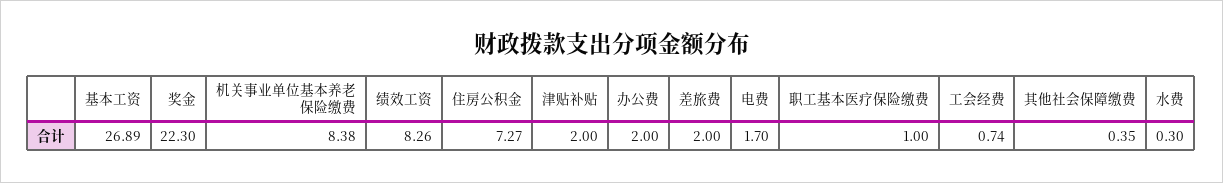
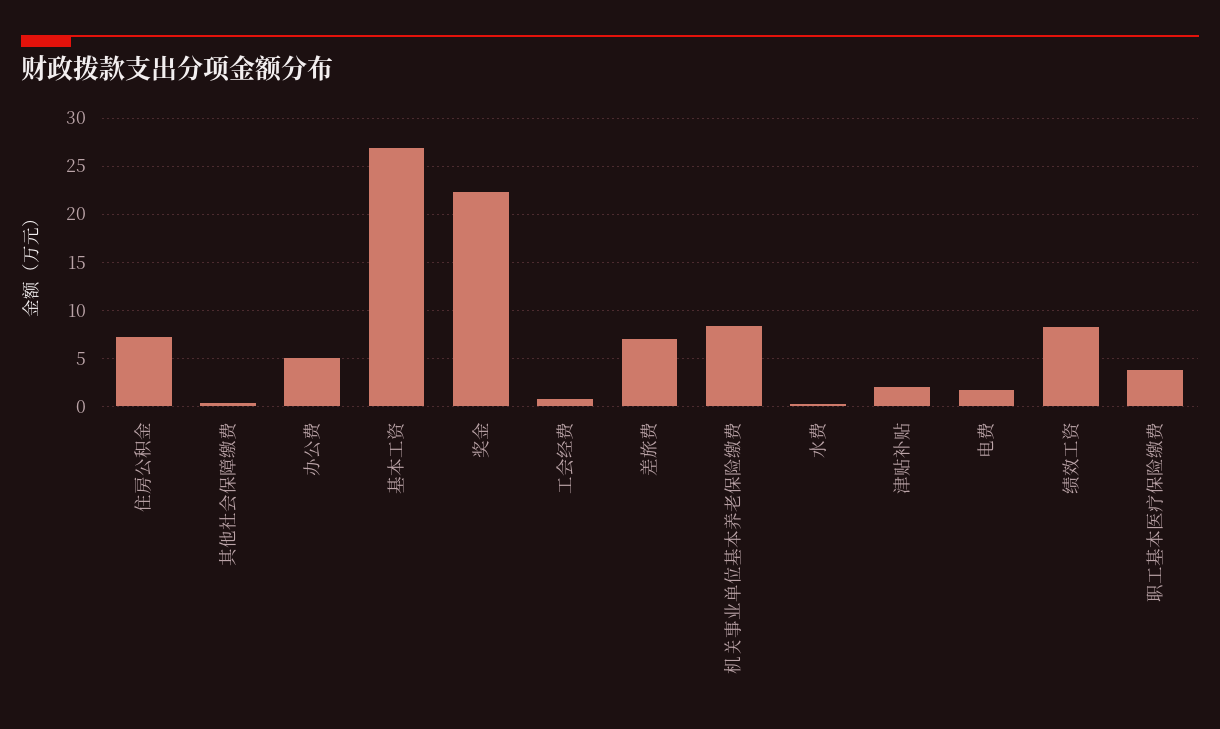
办公费: 2 -> 5
差旅费: 2 -> 7
职工基本医疗保险缴费: 1 -> 4

